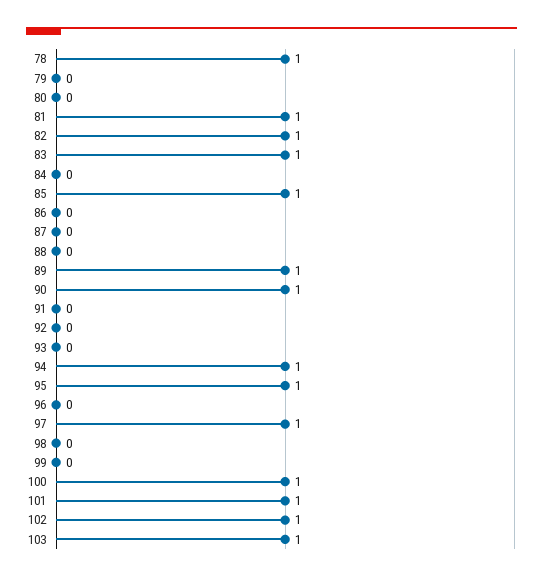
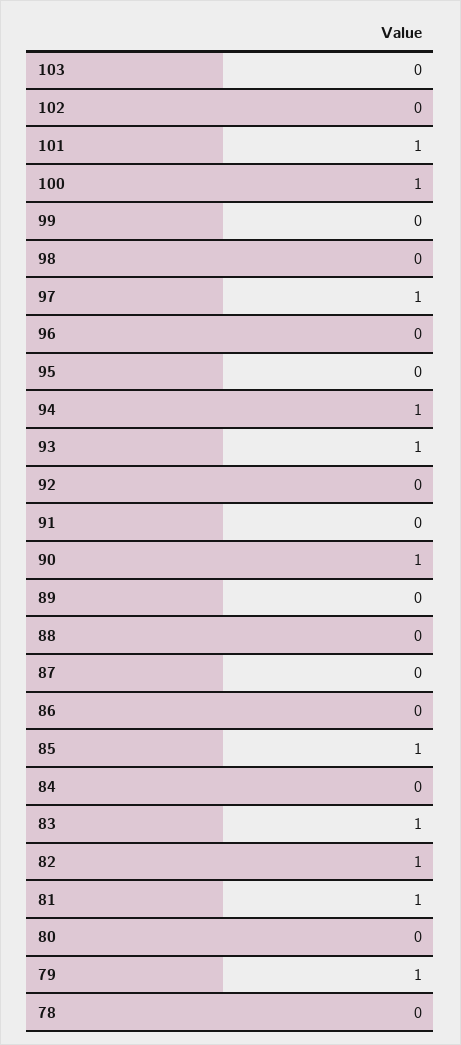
78: 1 -> 0
79: 0 -> 1
89: 1 -> 0
93: 0 -> 1
95: 1 -> 0
102: 1 -> 0
103: 1 -> 0

